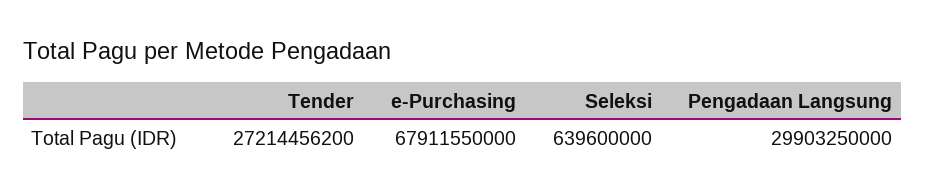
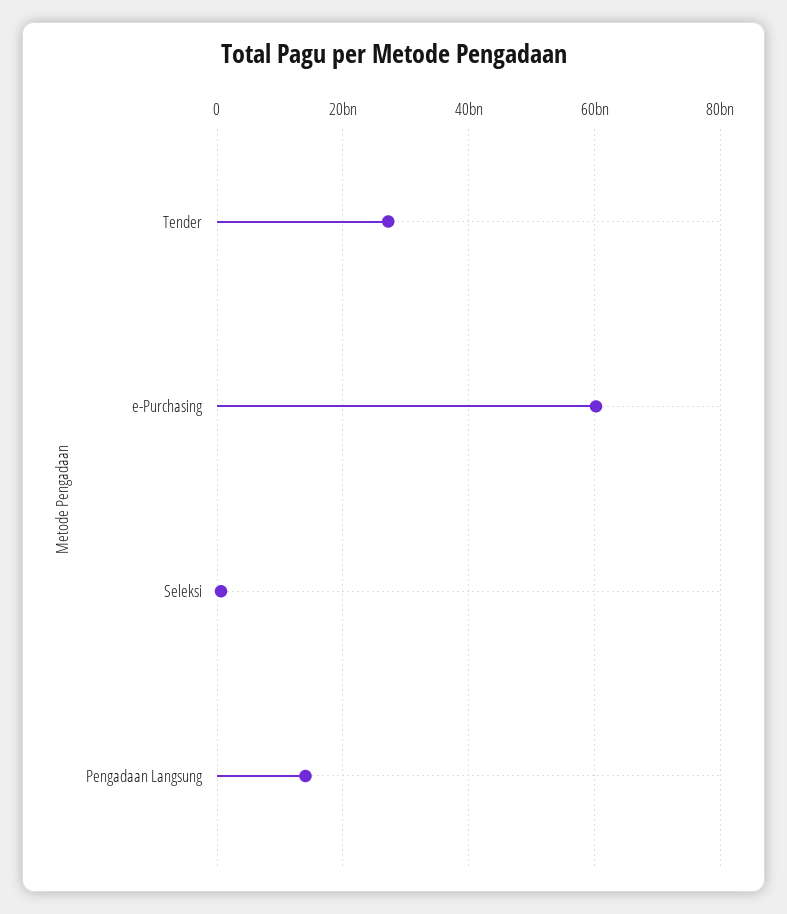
e-Purchasing: 67911550000 -> 60000000000
Pengadaan Langsung: 29903250000 -> 14000000000

